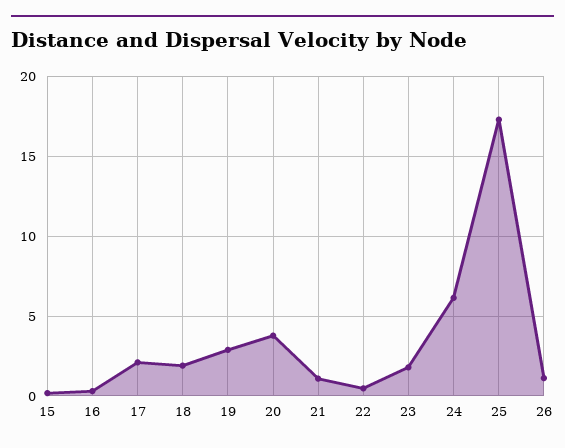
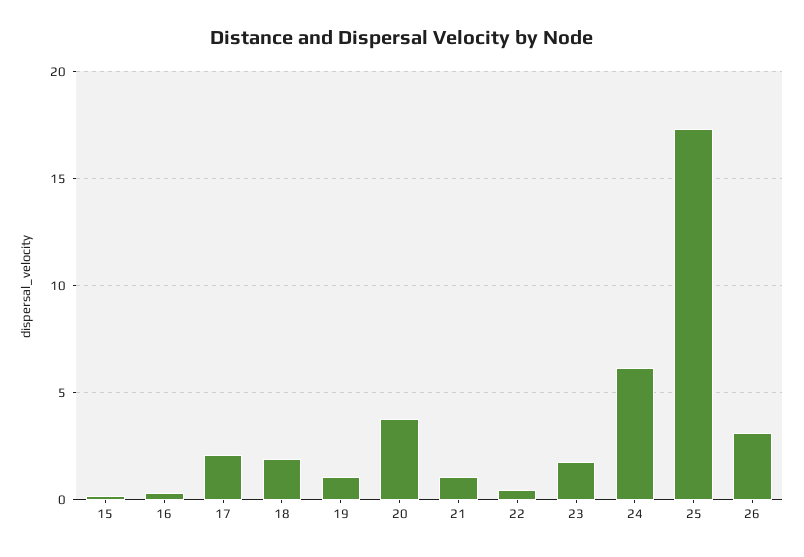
19: 3 -> 1
26: 1 -> 3

